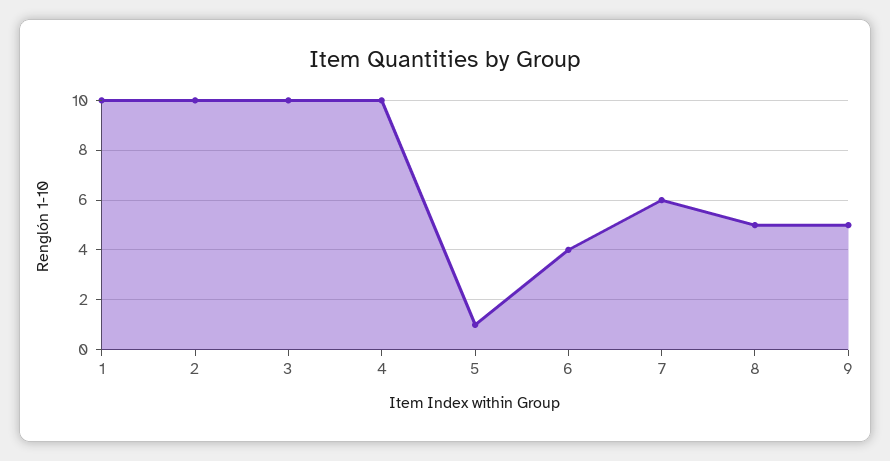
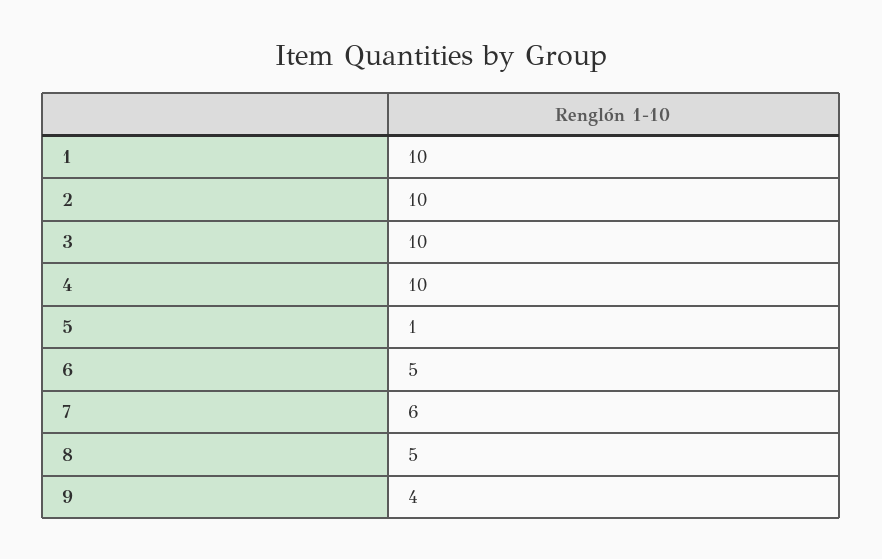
6: 4 -> 5
9: 5 -> 4

